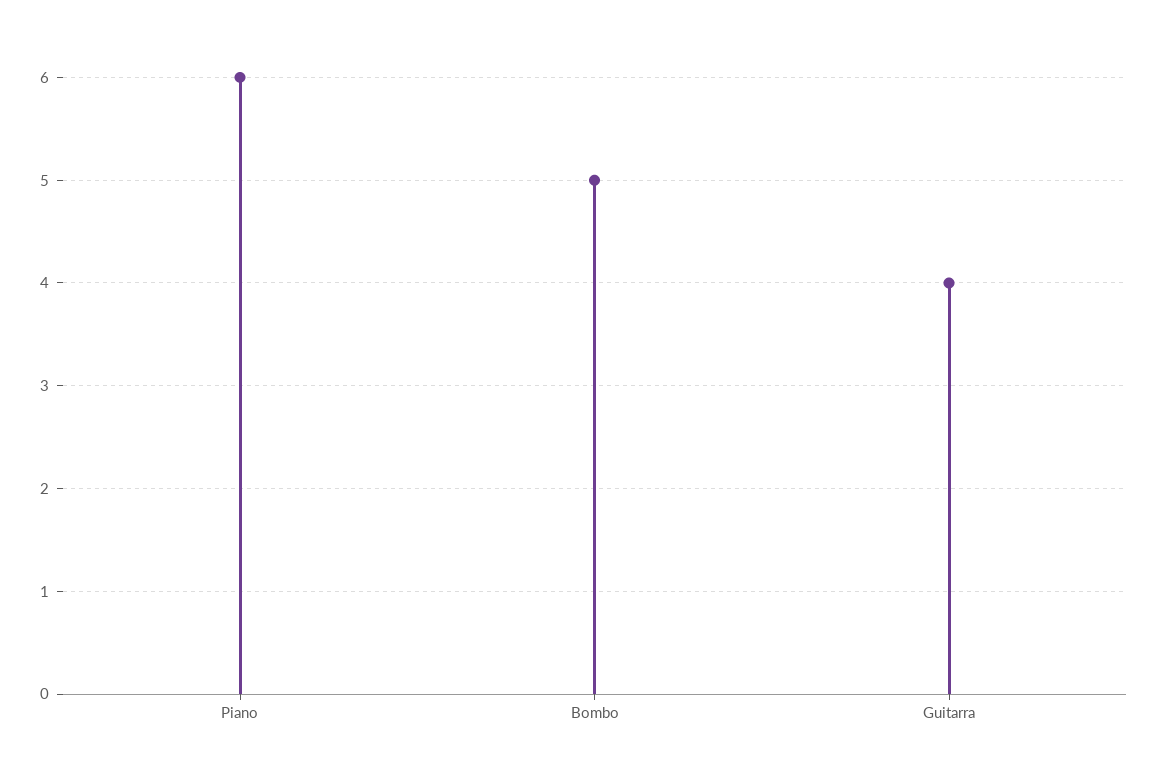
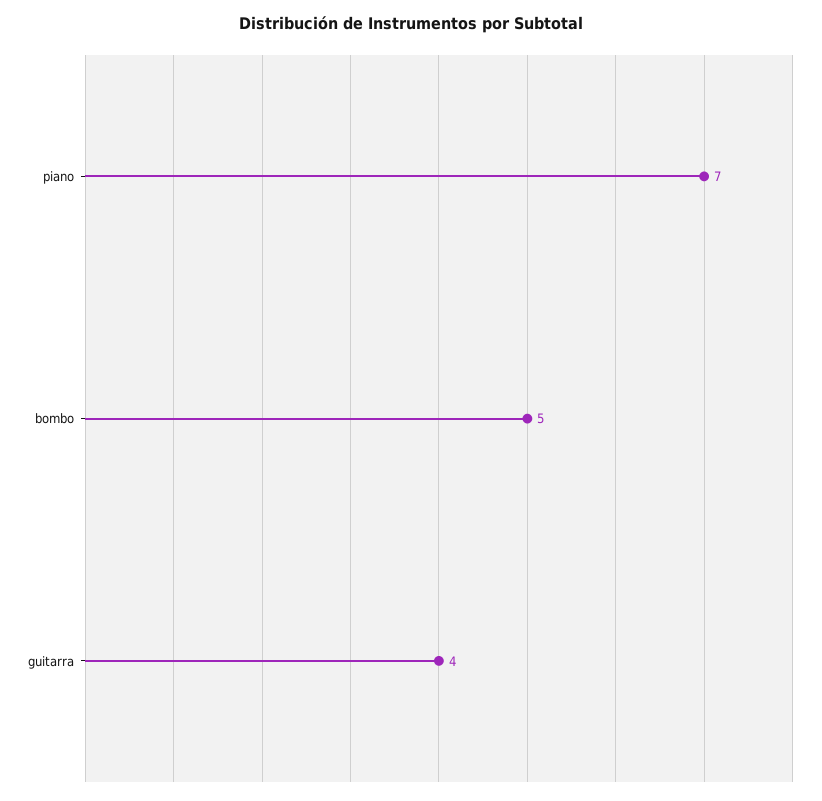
Piano: 6 -> 7

